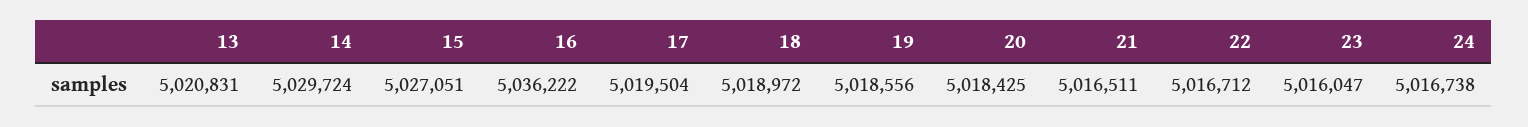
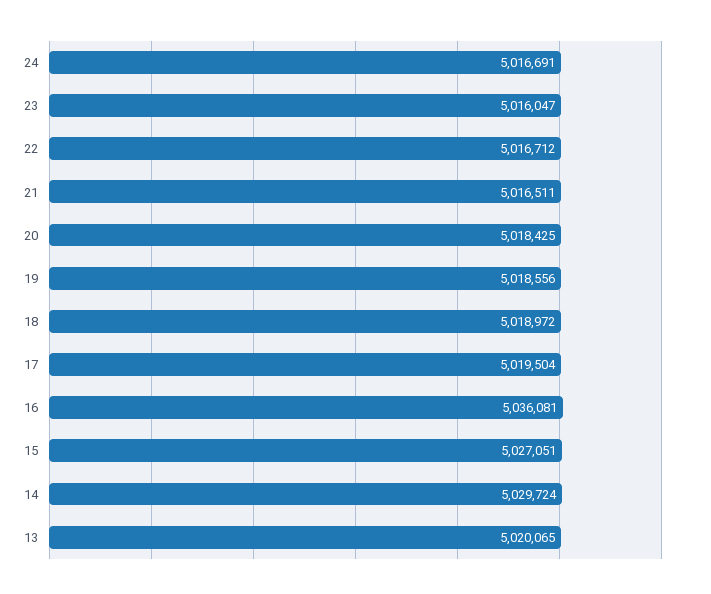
13: 5020831 -> 5020065
16: 5036222 -> 5036081
24: 5016738 -> 5016691

